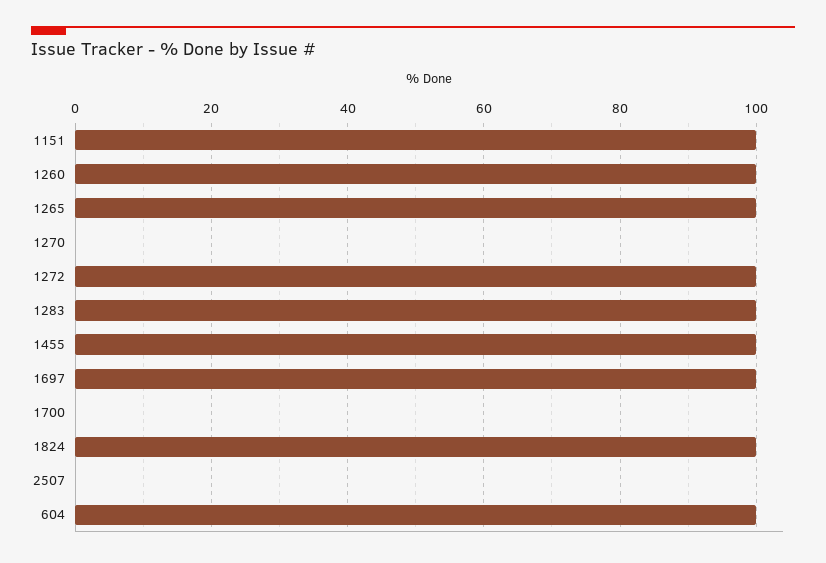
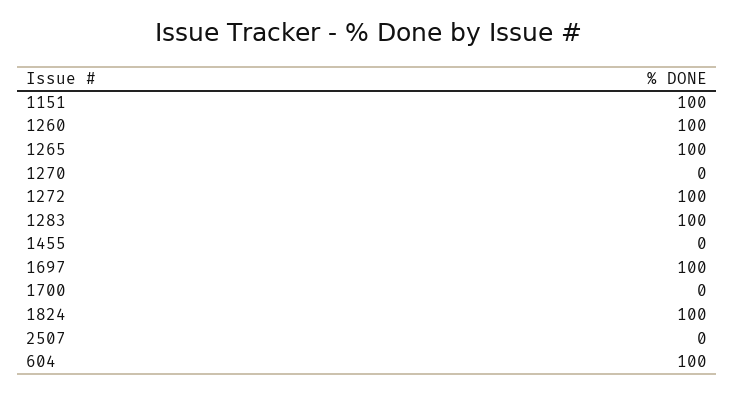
1455: 100 -> 0

